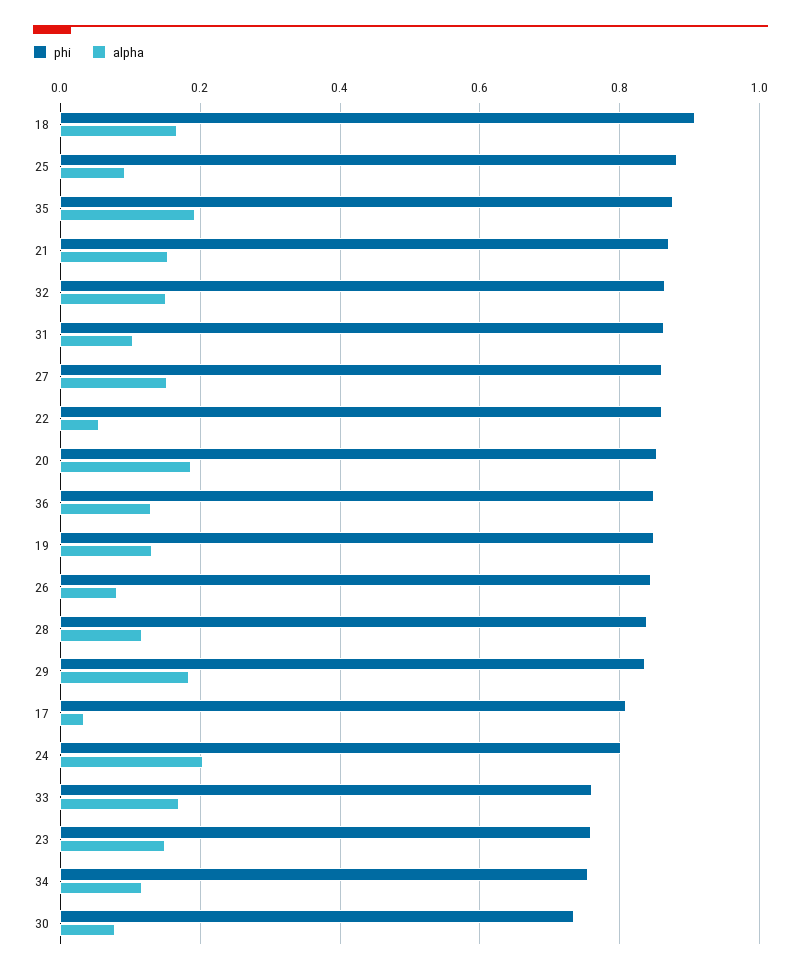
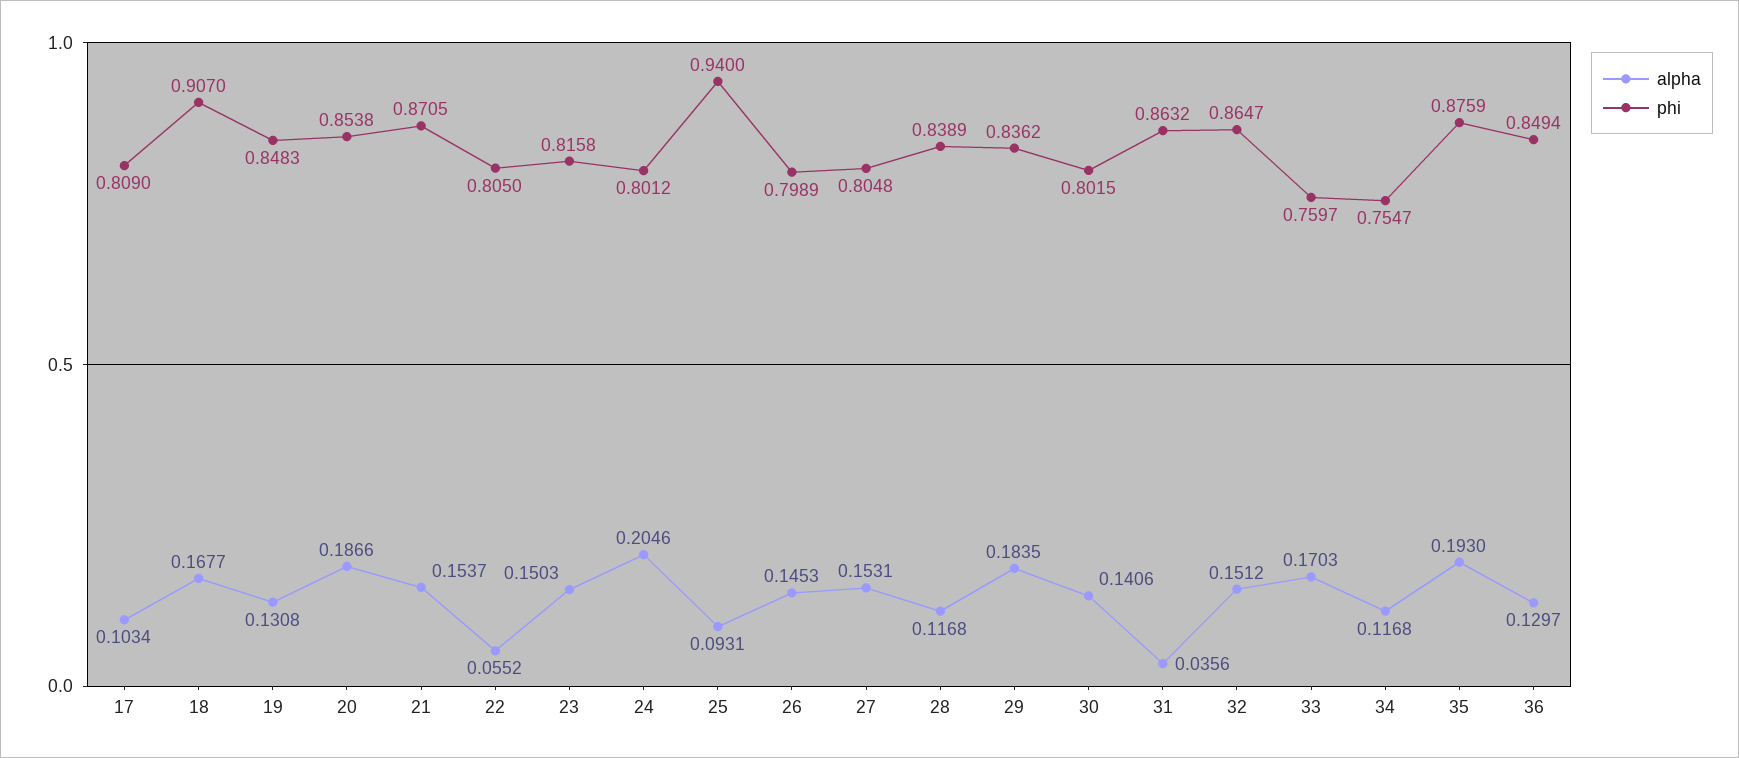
phi, 25: 0.88 -> 0.94
alpha, 31: 0.1 -> 0.0356
phi, 27: 0.86 -> 0.8048
phi, 22: 0.86 -> 0.805
phi, 26: 0.84 -> 0.7989
alpha, 26: 0.08 -> 0.1453
alpha, 17: 0.04 -> 0.1034
phi, 23: 0.76 -> 0.8158
phi, 30: 0.74 -> 0.8015
alpha, 30: 0.08 -> 0.1406

